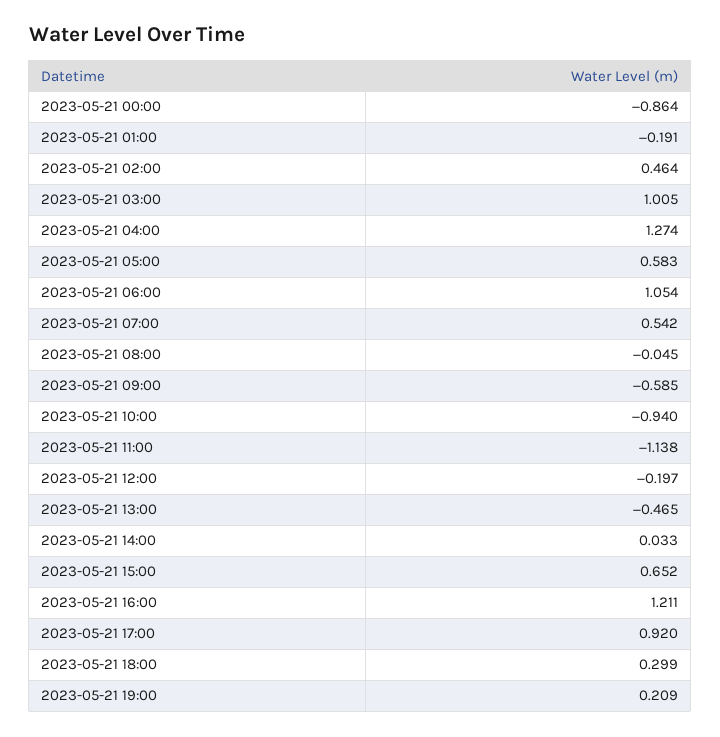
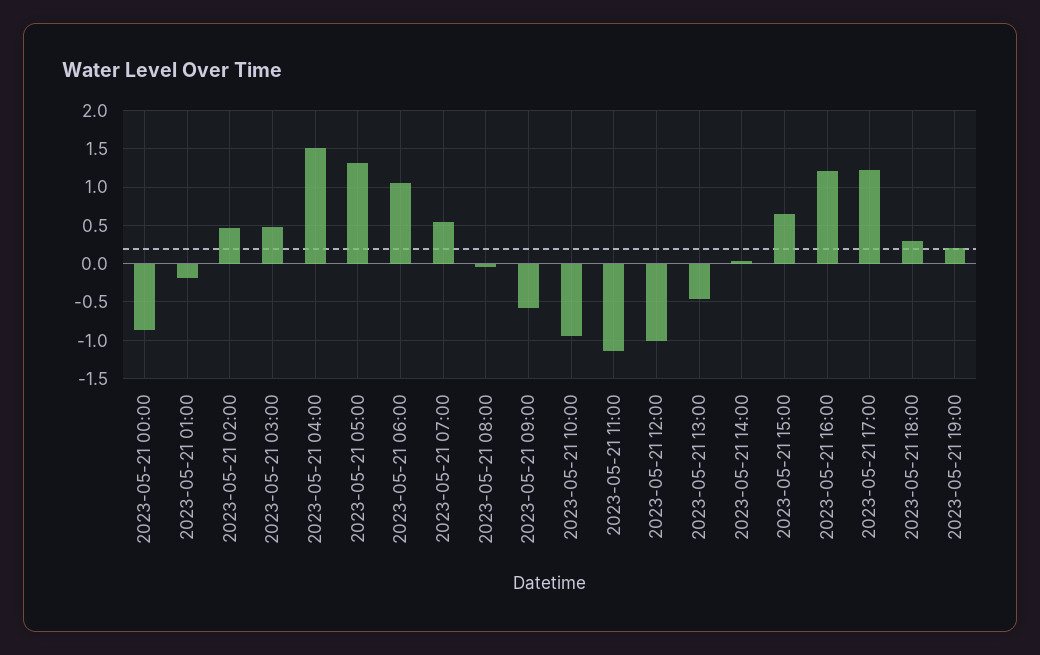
2023-05-21 03:00: 1.005 -> 0.5
2023-05-21 04:00: 1.274 -> 1.5
2023-05-21 05:00: 0.583 -> 1.3
2023-05-21 12:00: -0.197 -> -1
2023-05-21 17:00: 0.92 -> 1.2

